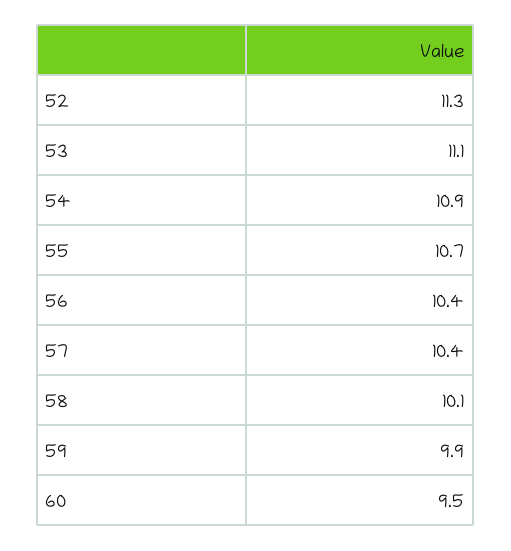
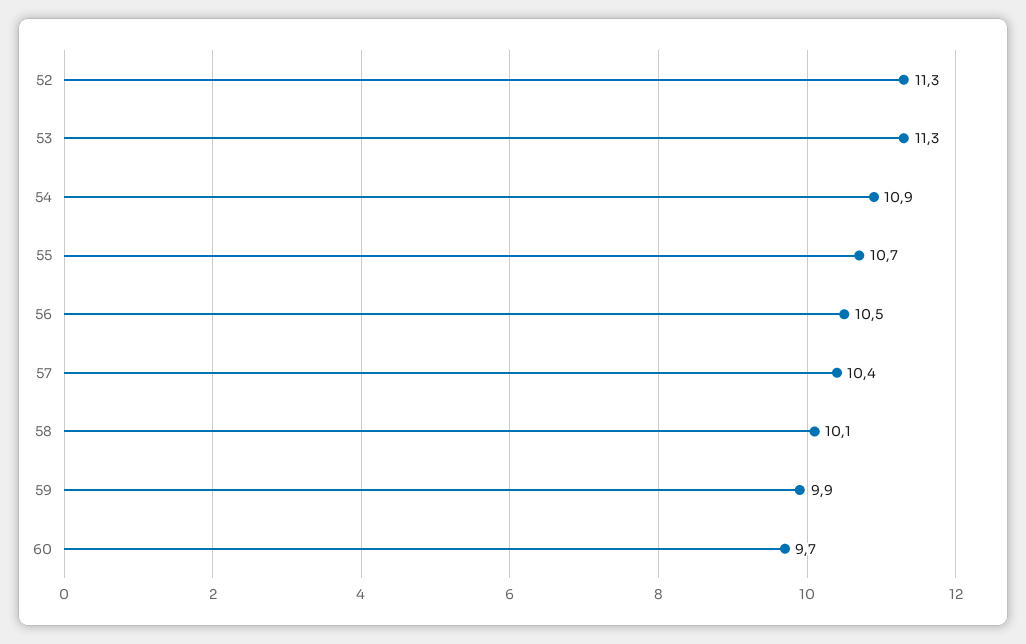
53: 11.1 -> 11.3
56: 10.4 -> 10.5
60: 9.5 -> 9.7

